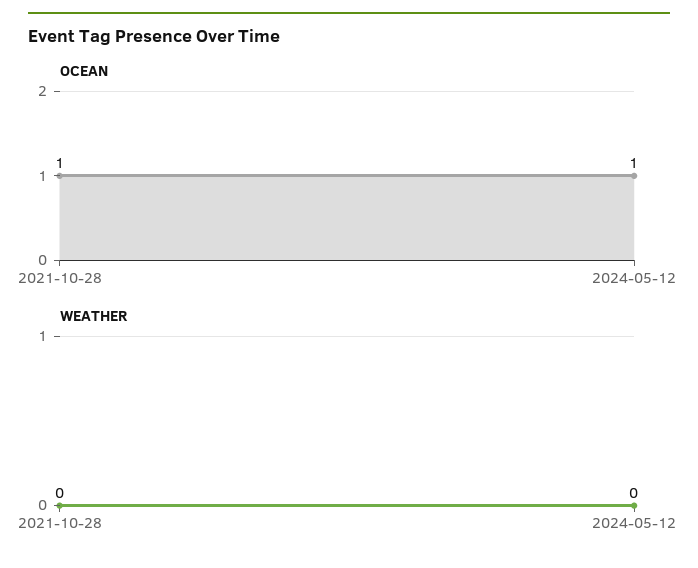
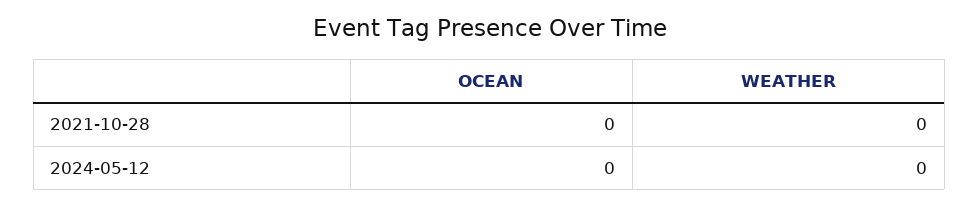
OCEAN, 2021-10-28: 1 -> 0
OCEAN, 2024-05-12: 1 -> 0

